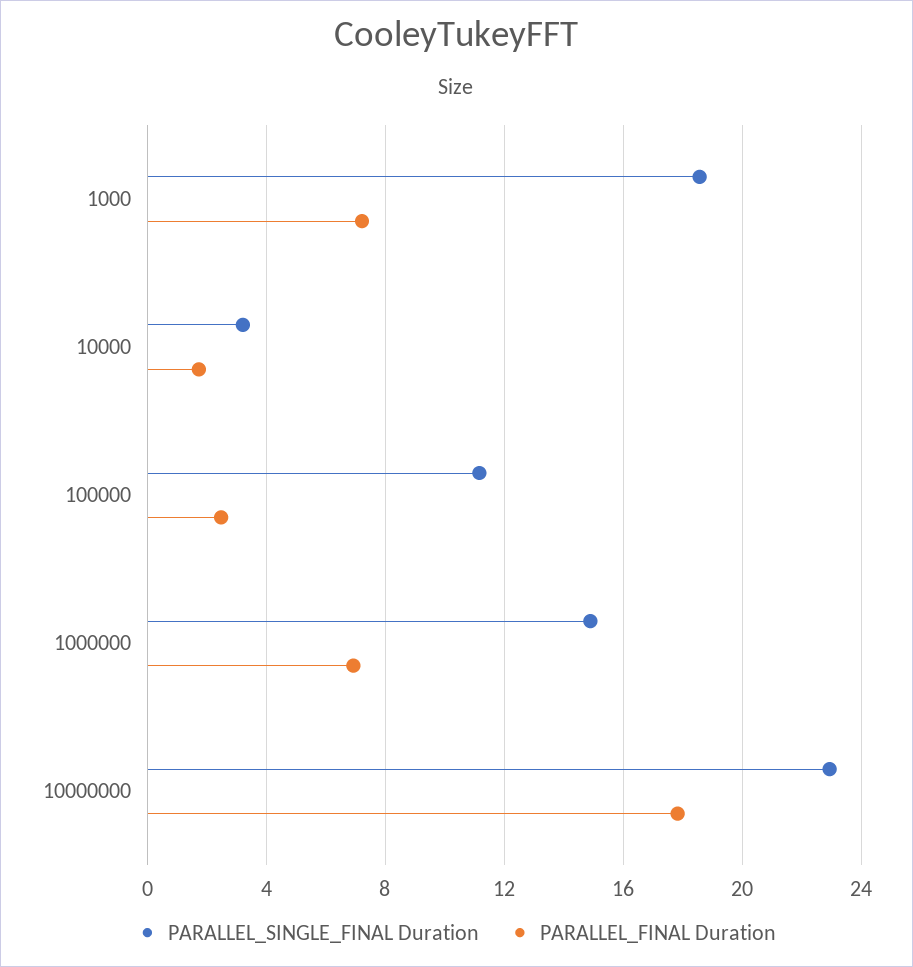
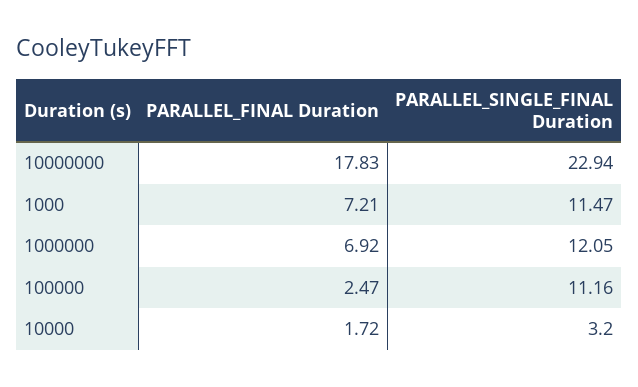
PARALLEL_SINGLE_FINAL Duration, 1000: 18.5 -> 11.47
PARALLEL_SINGLE_FINAL Duration, 1000000: 15 -> 12.05

